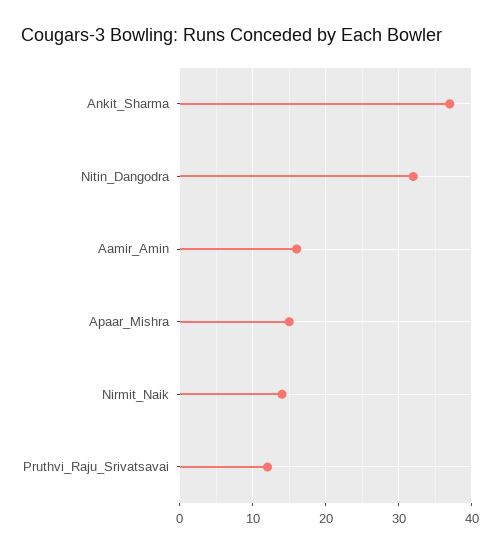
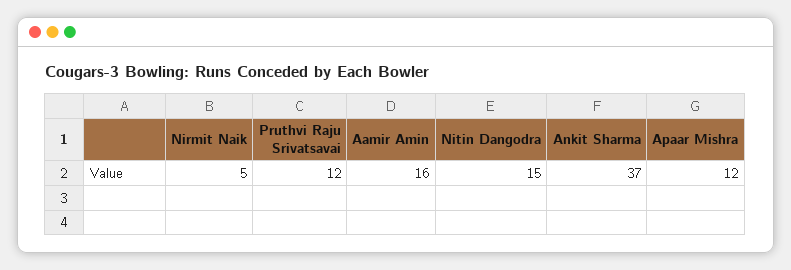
Nitin_Dangodra: 32 -> 15
Apaar_Mishra: 15 -> 12
Nirmit_Naik: 14 -> 5

